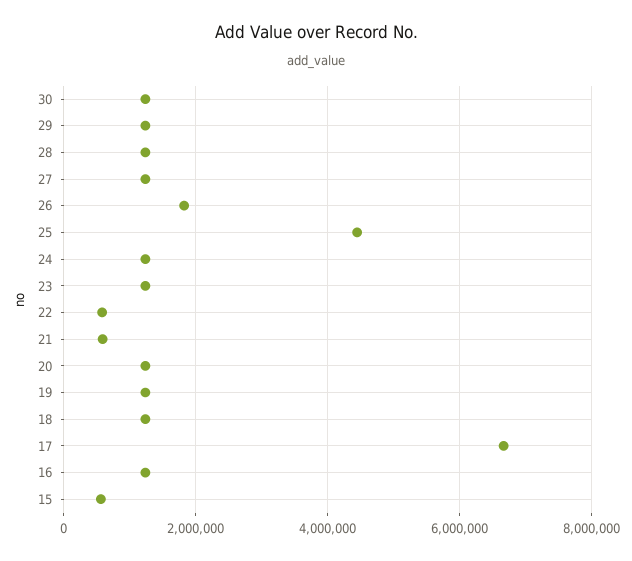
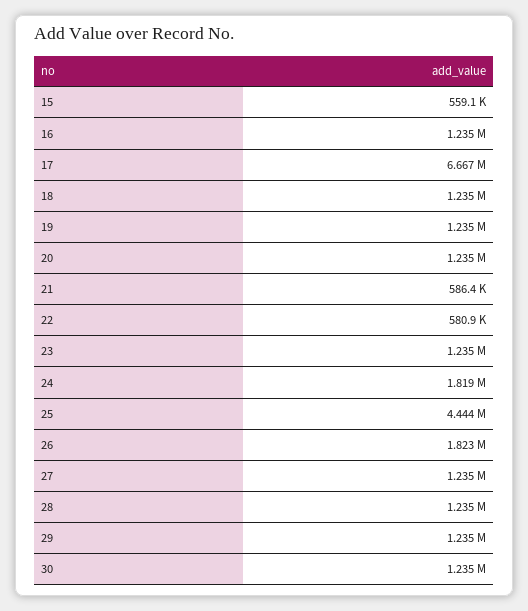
24: 1200000 -> 1819000

